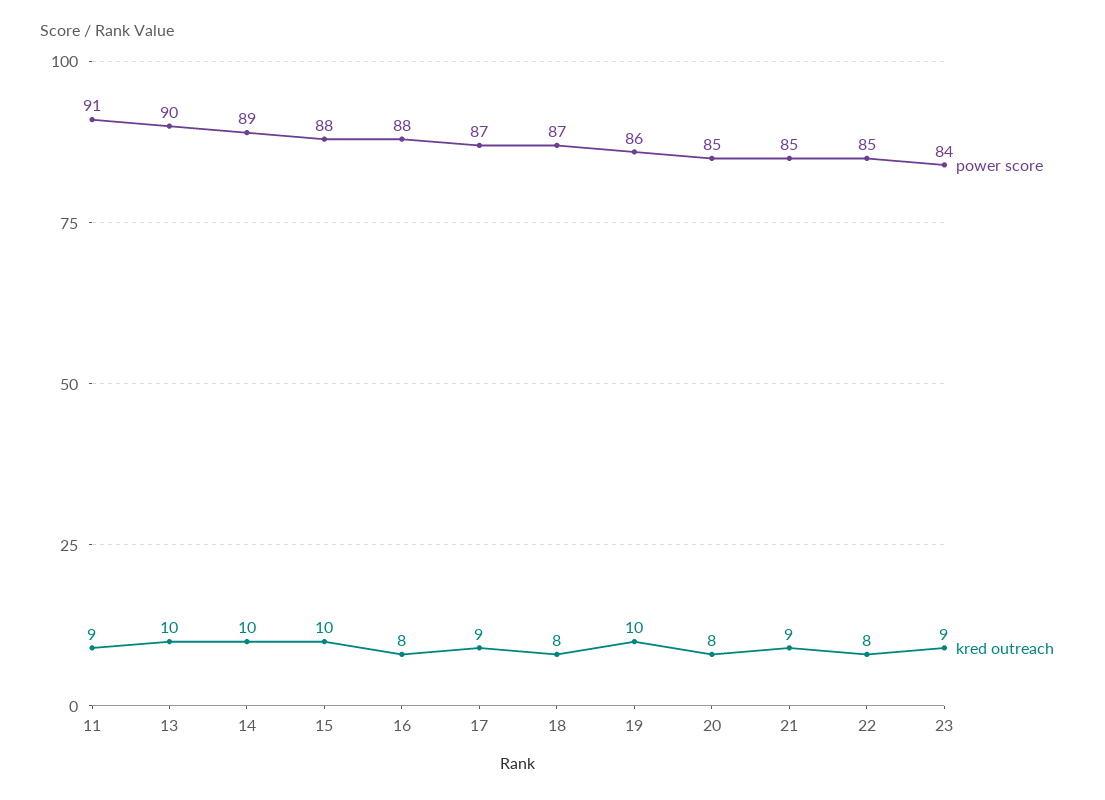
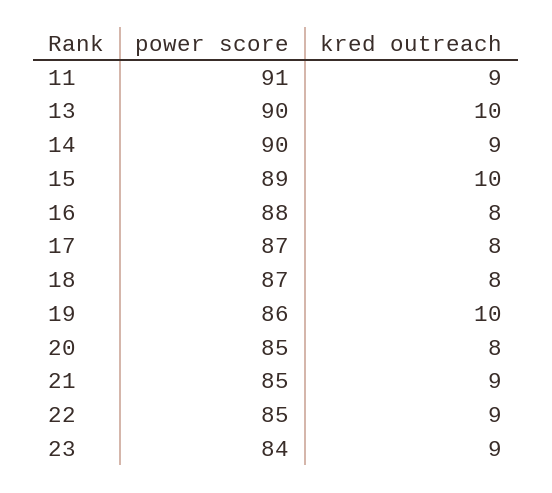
power score, 14: 89 -> 90
kred outreach, 14: 10 -> 9
power score, 15: 88 -> 89
kred outreach, 17: 9 -> 8
kred outreach, 22: 8 -> 9

